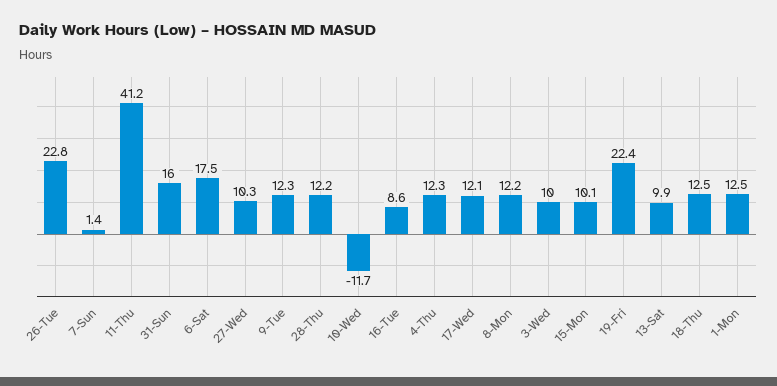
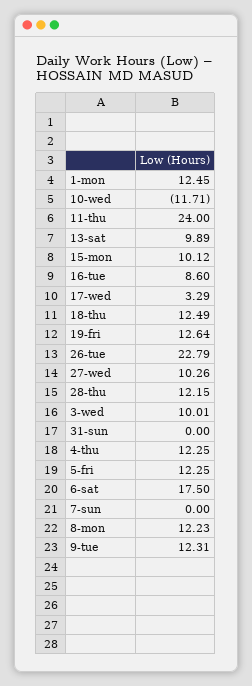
7-Sun: 1.4 -> 0
11-Thu: 41.2 -> 24
31-Sun: 16 -> 0
17-Wed: 12.1 -> 3.29
19-Fri: 22.4 -> 12.64
5-fri: none -> 12.25

